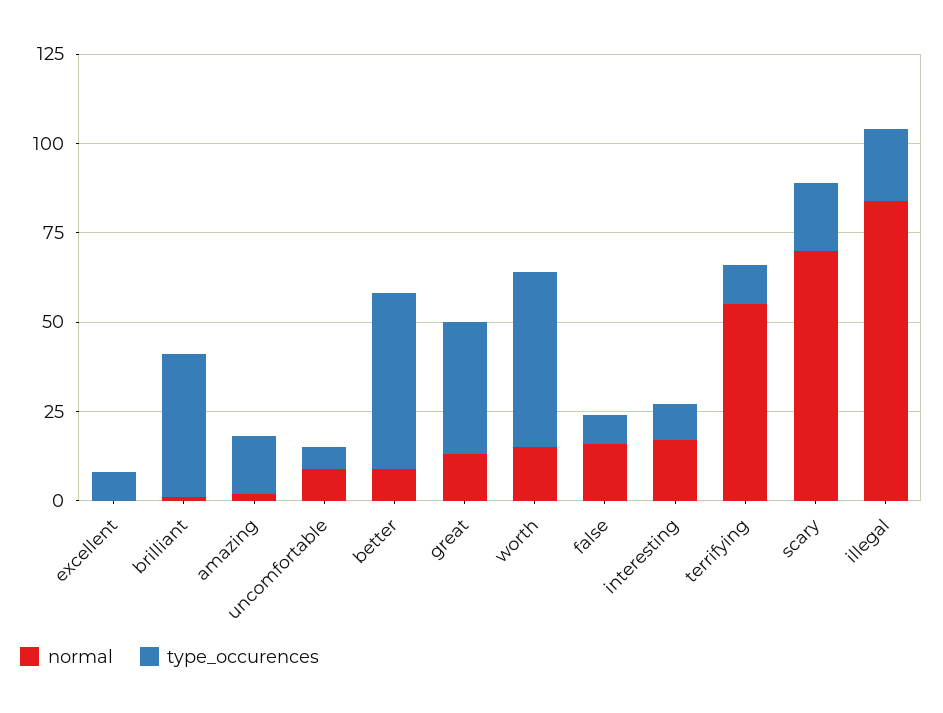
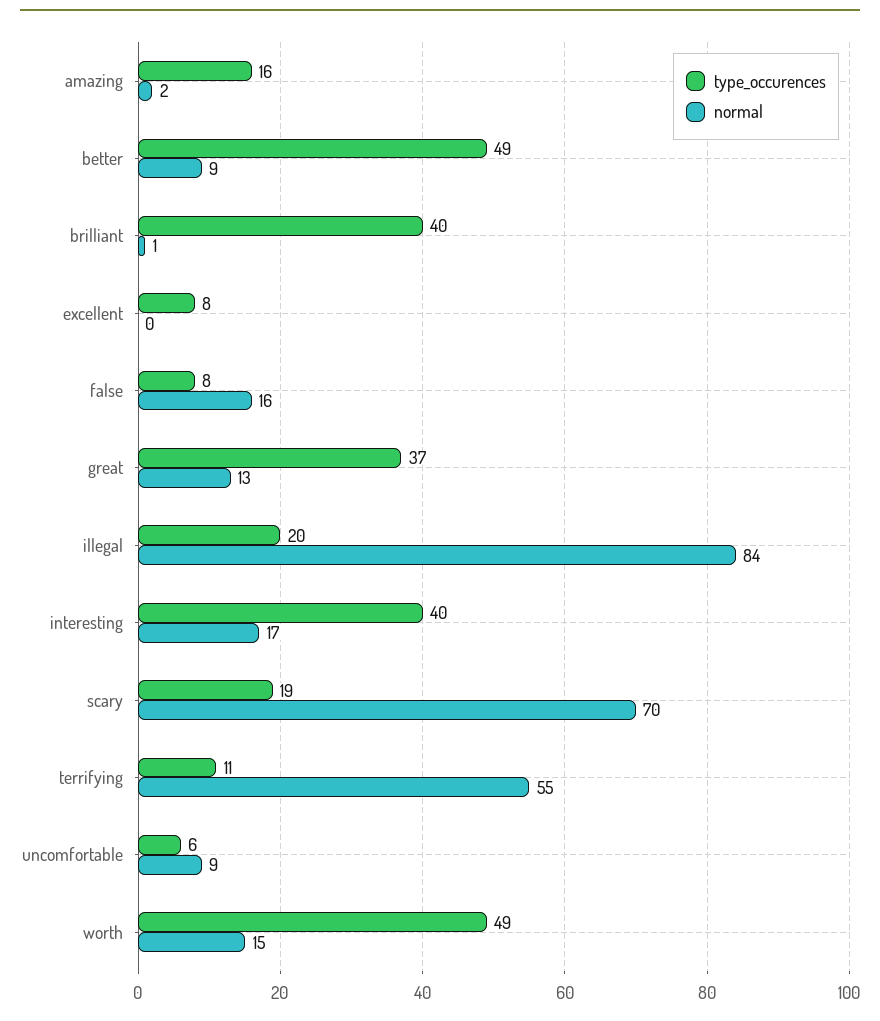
type_occurences, interesting: 10 -> 40

